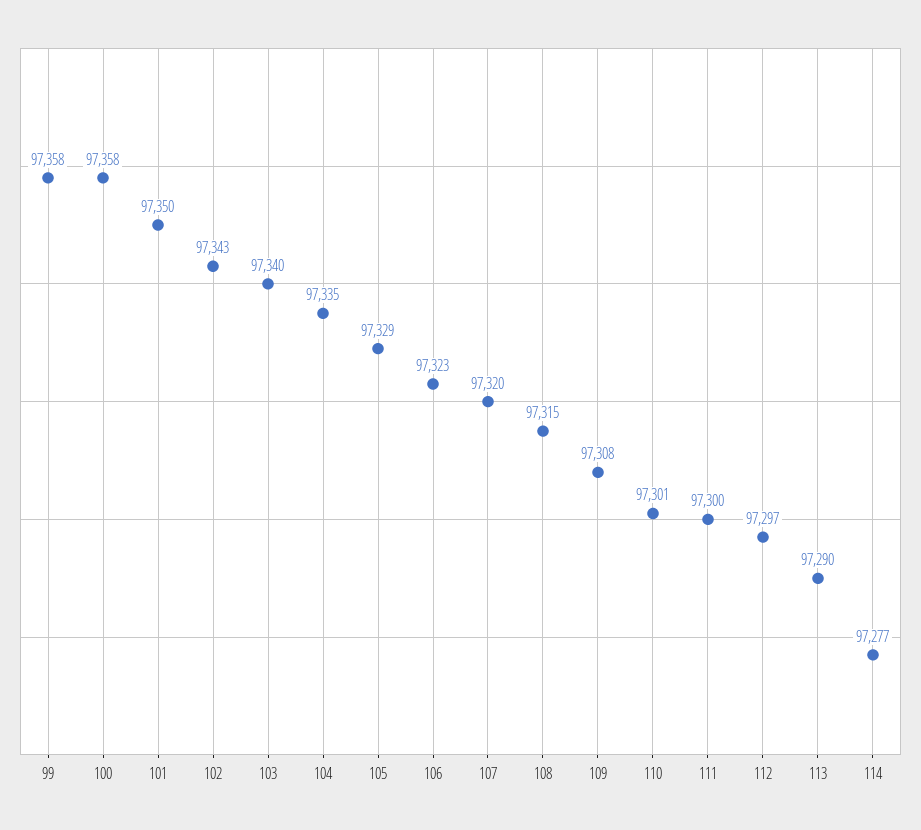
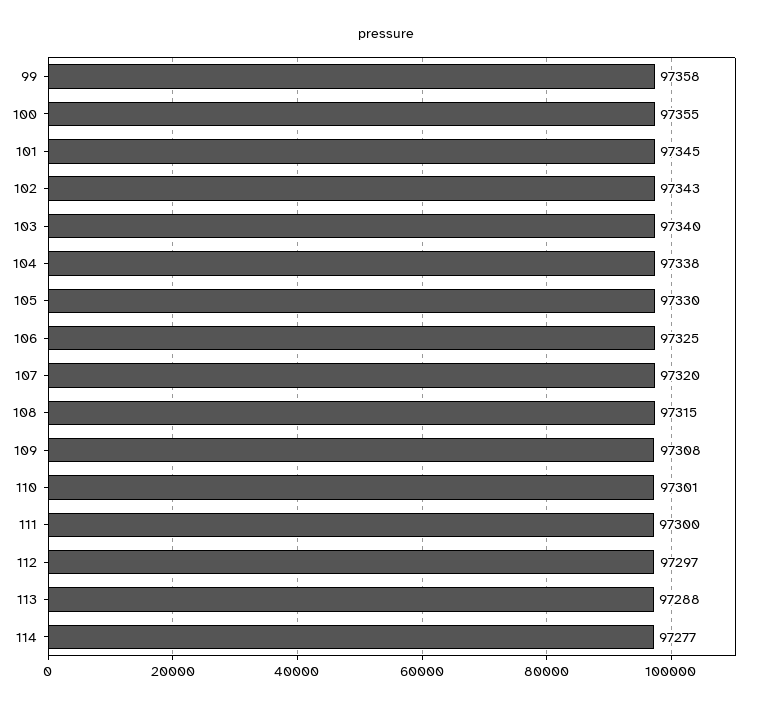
100: 97358 -> 97355
101: 97350 -> 97345
104: 97335 -> 97338
105: 97329 -> 97330
106: 97323 -> 97325
113: 97290 -> 97288

